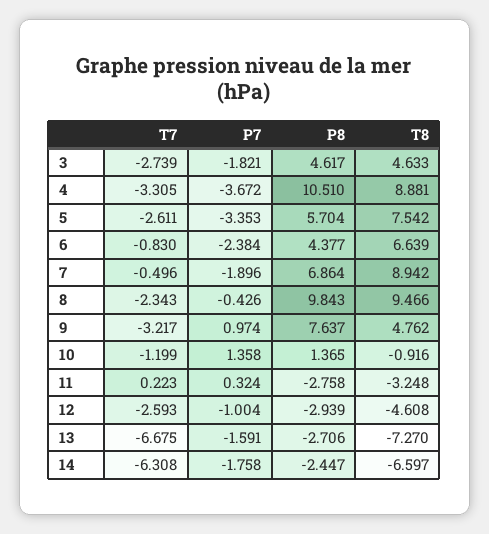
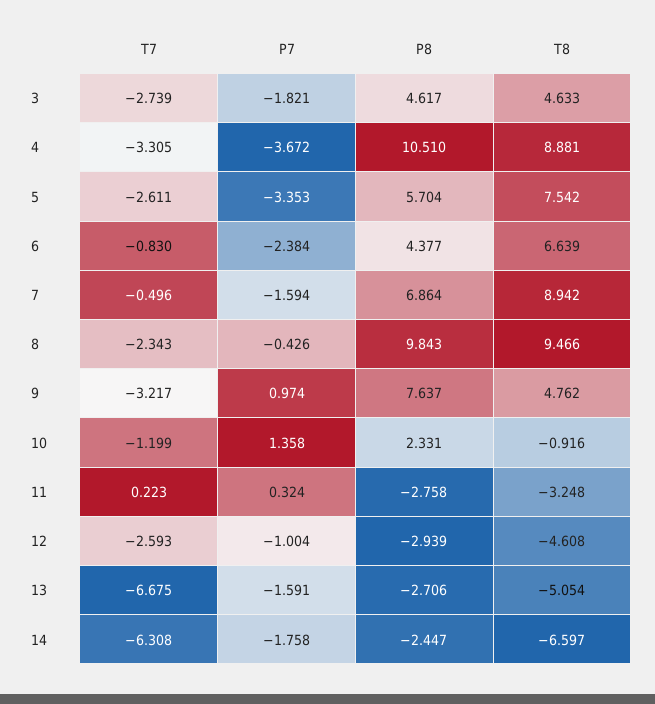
P7, 7: -1.896 -> -1.594
P8, 10: 1.365 -> 2.331
T8, 13: -7.27 -> -5.054

